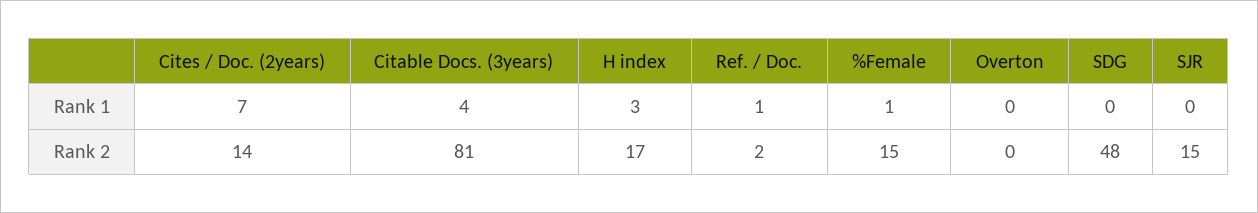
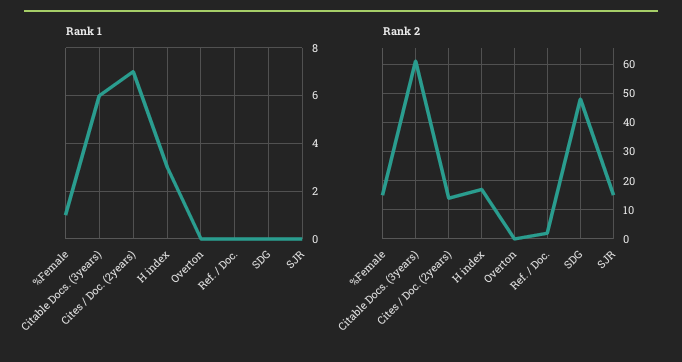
Rank 1, Citable Docs. (3years): 4 -> 6
Rank 1, Ref. / Doc.: 1 -> 0
Rank 2, Citable Docs. (3years): 81 -> 60

